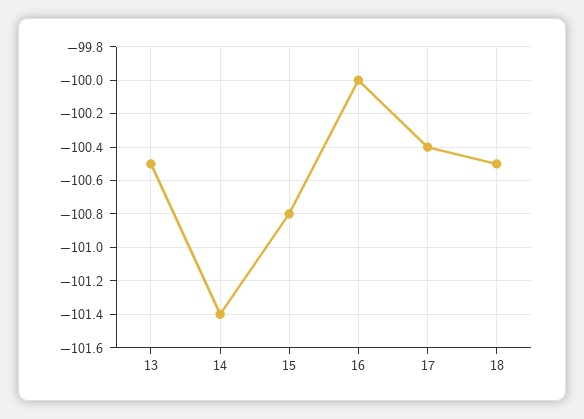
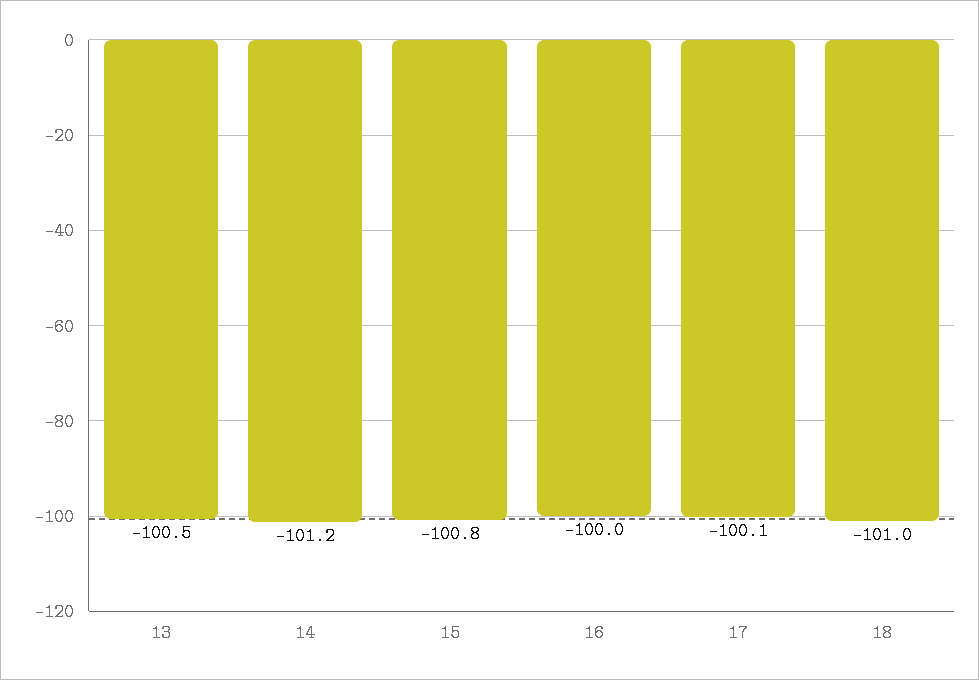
14: -101.4 -> -101.2
17: -100.4 -> -100.1
18: -100.5 -> -101

